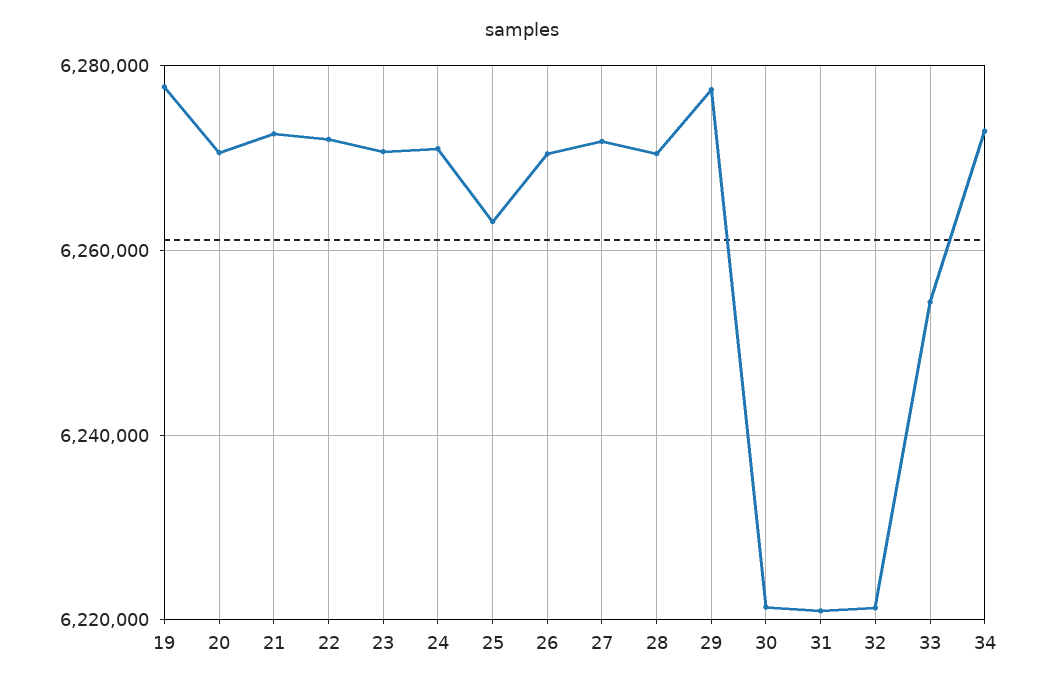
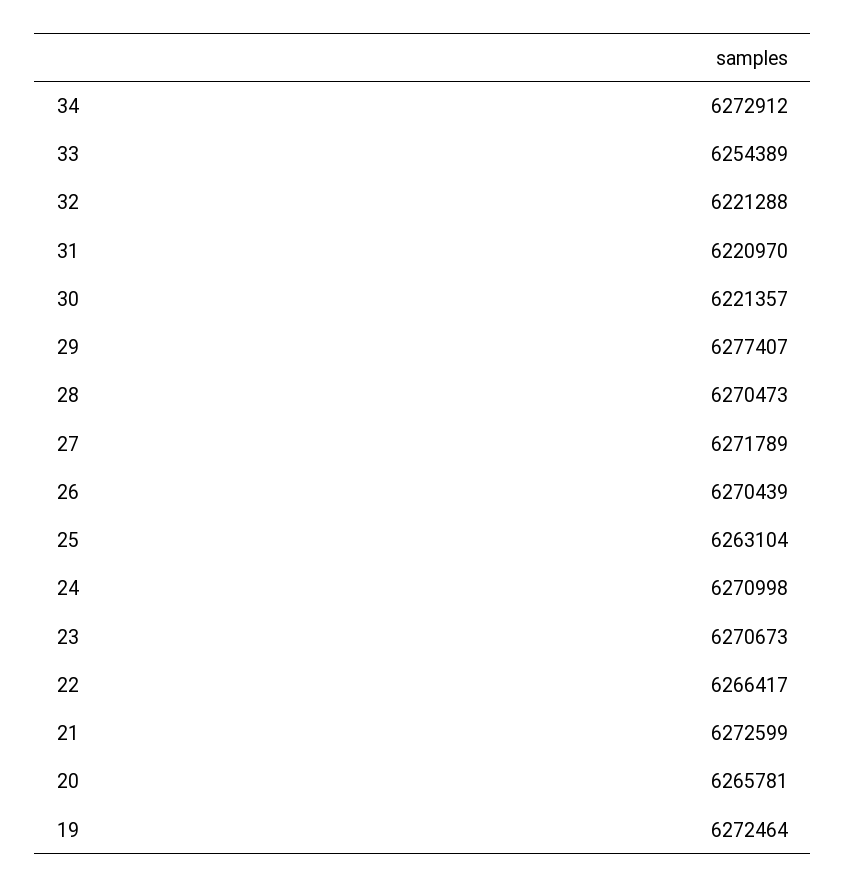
19: 6278000 -> 6272464
20: 6270000 -> 6265781
22: 6272000 -> 6266417

